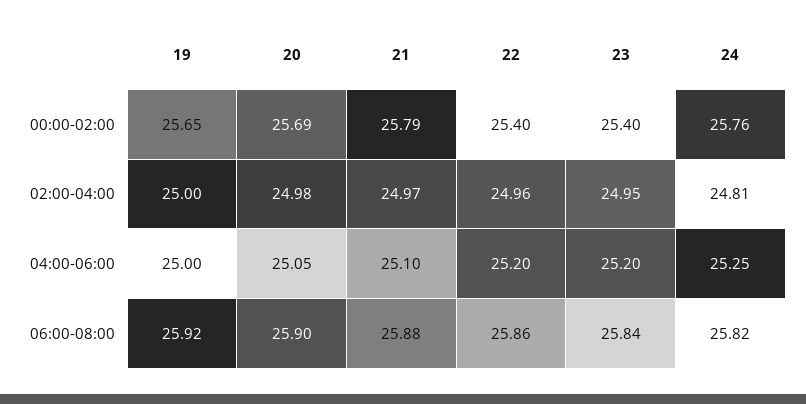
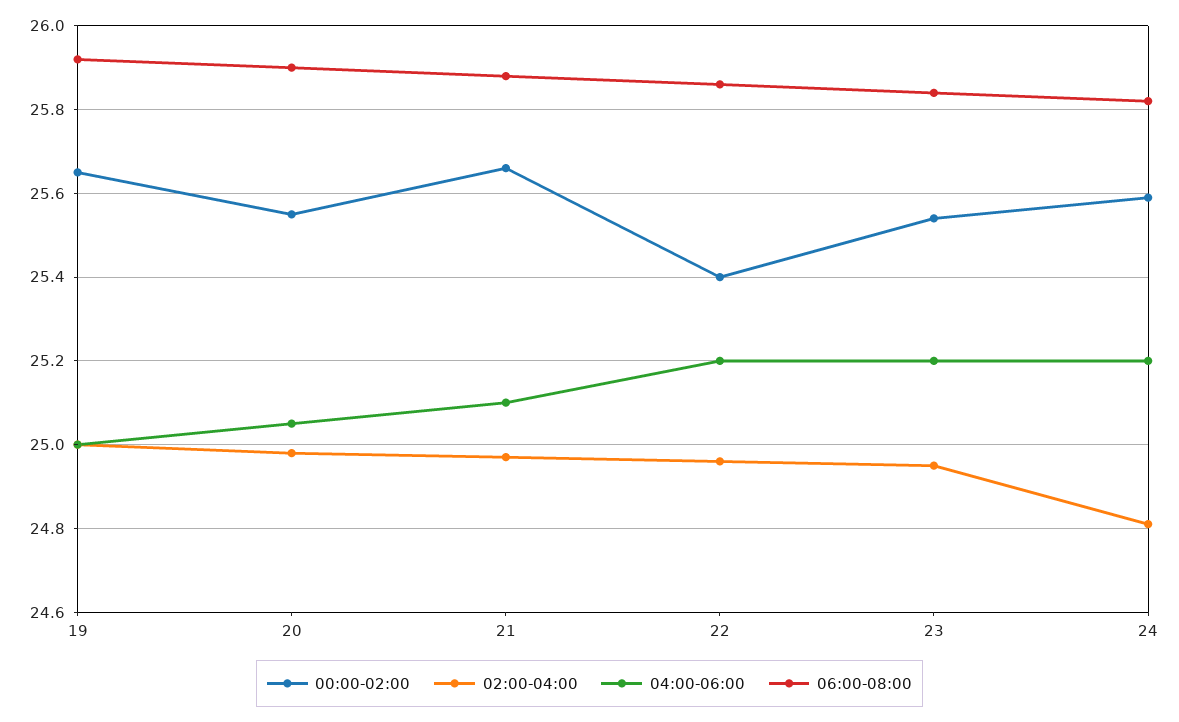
00:00-02:00, 20: 25.69 -> 25.55
00:00-02:00, 21: 25.79 -> 25.65
00:00-02:00, 23: 25.4 -> 25.55
00:00-02:00, 24: 25.76 -> 25.6
04:00-06:00, 24: 25.25 -> 25.2

